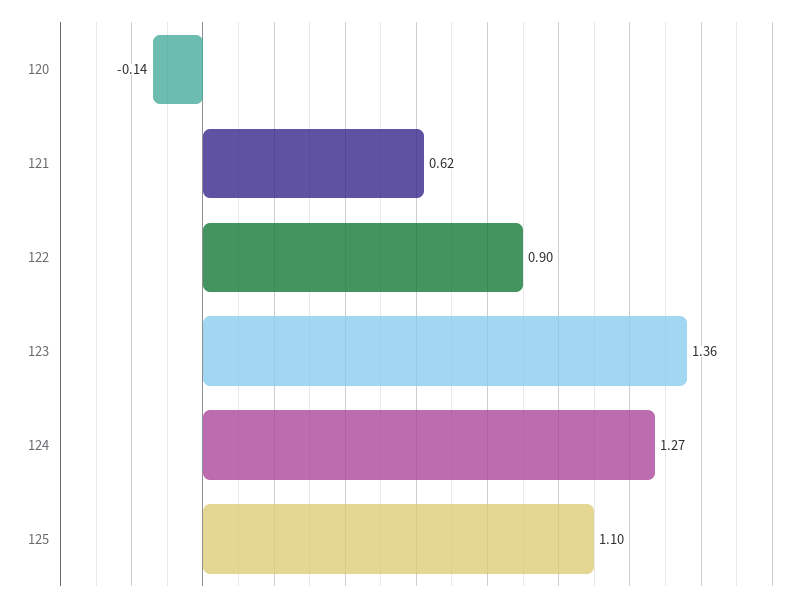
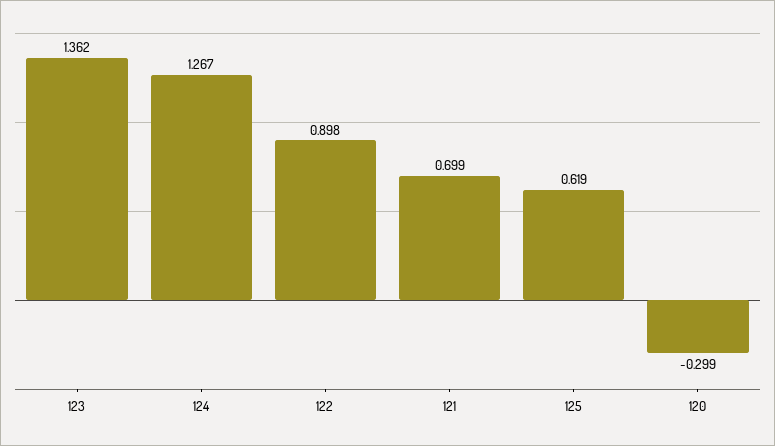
120: -0.14 -> -0.299
121: 0.62 -> 0.699
125: 1.1 -> 0.619

